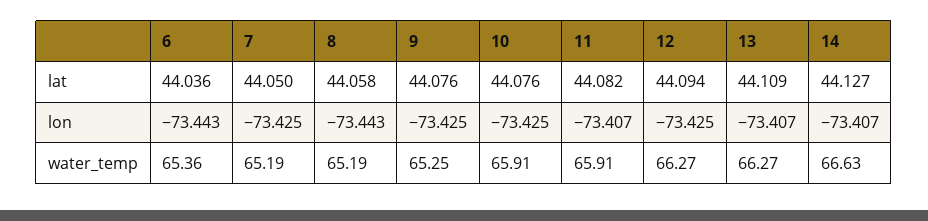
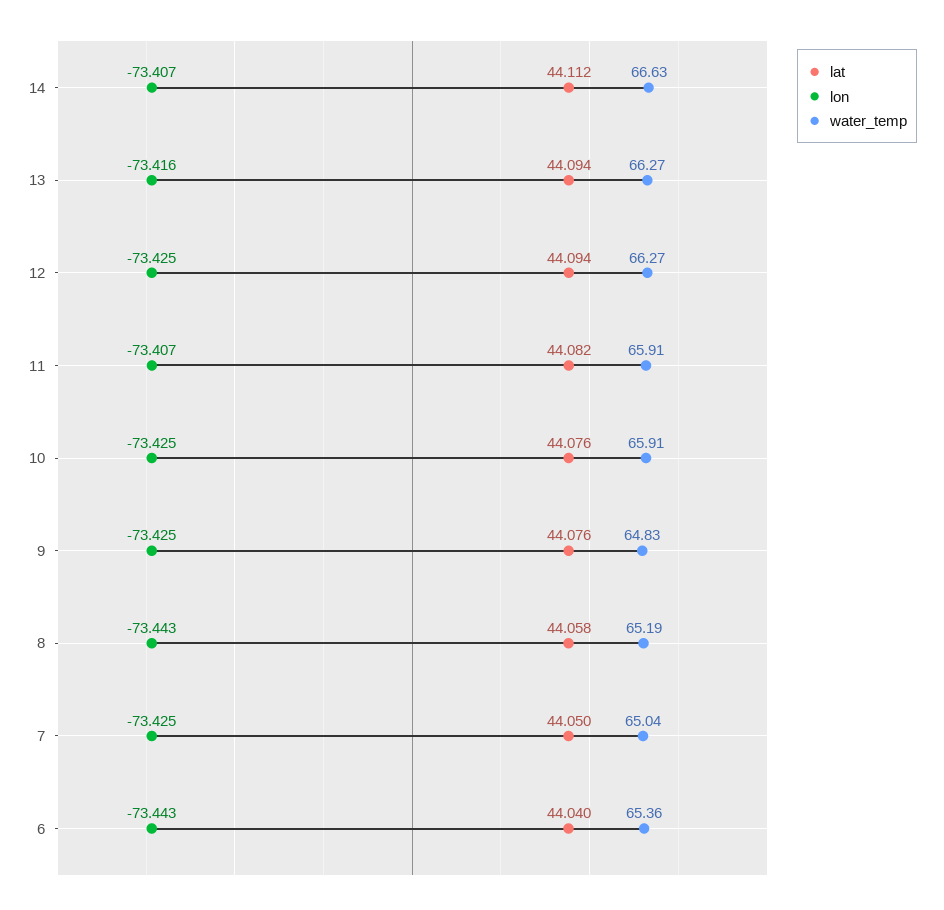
lat, 6: 44.036 -> 44.04
lat, 13: 44.109 -> 44.094
lat, 14: 44.127 -> 44.112
lon, 13: -73.407 -> -73.416
water_temp, 7: 65.19 -> 65.04
water_temp, 9: 65.25 -> 64.83

